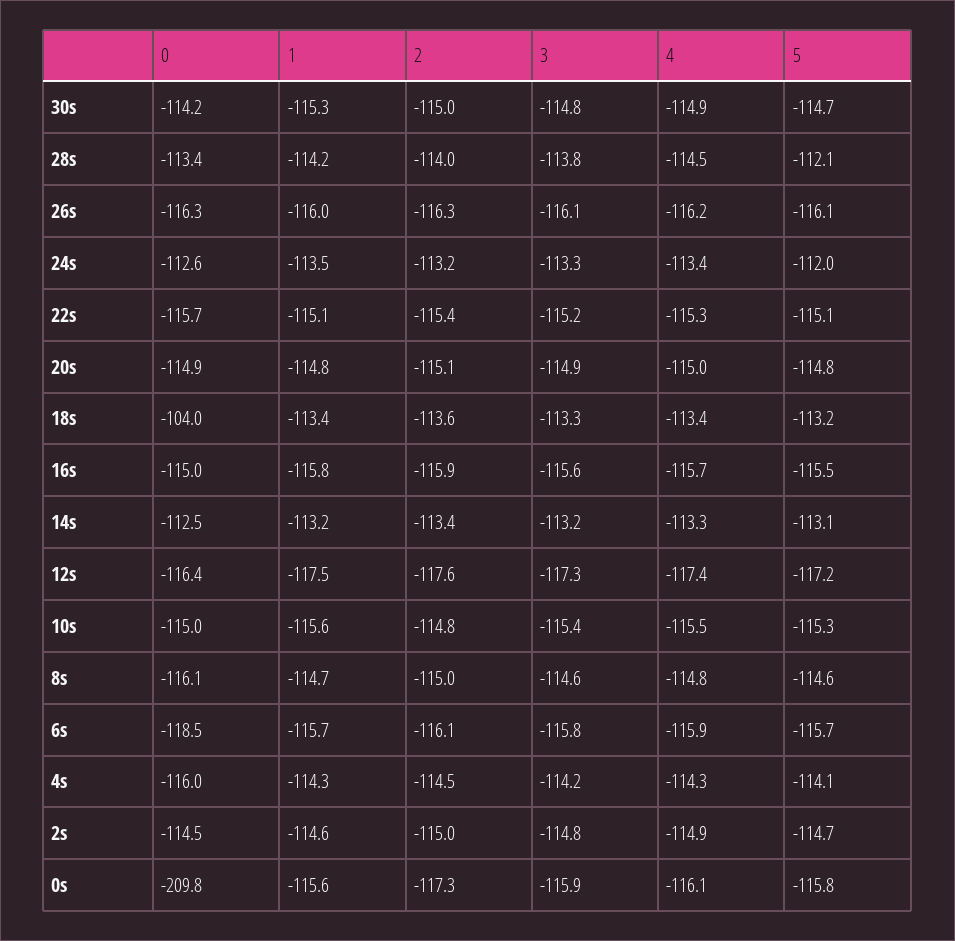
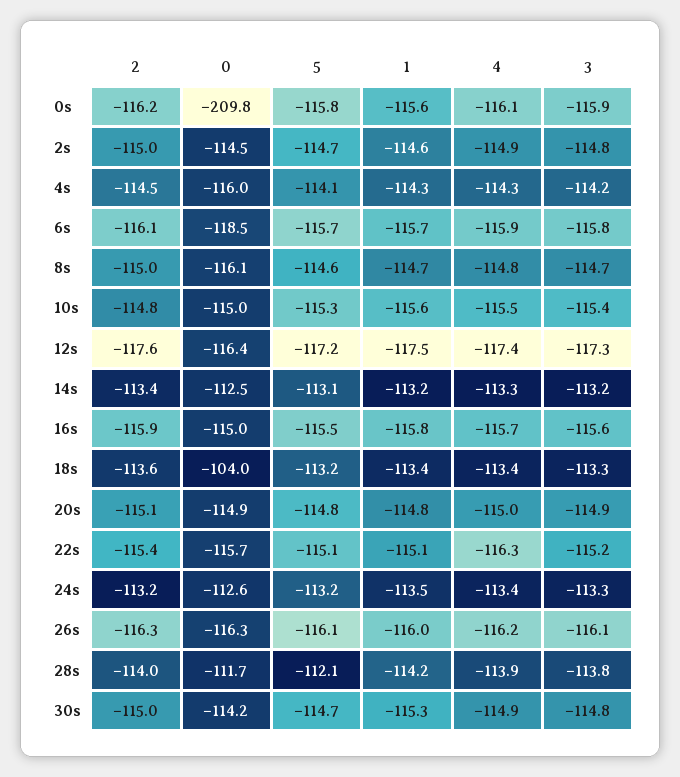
0, 28s: -113.4 -> -111.7
4, 28s: -114.5 -> -113.9
5, 24s: -112 -> -113.2
4, 22s: -115.3 -> -116.3
3, 8s: -114.6 -> -114.7
2, 0s: -117.3 -> -116.2

